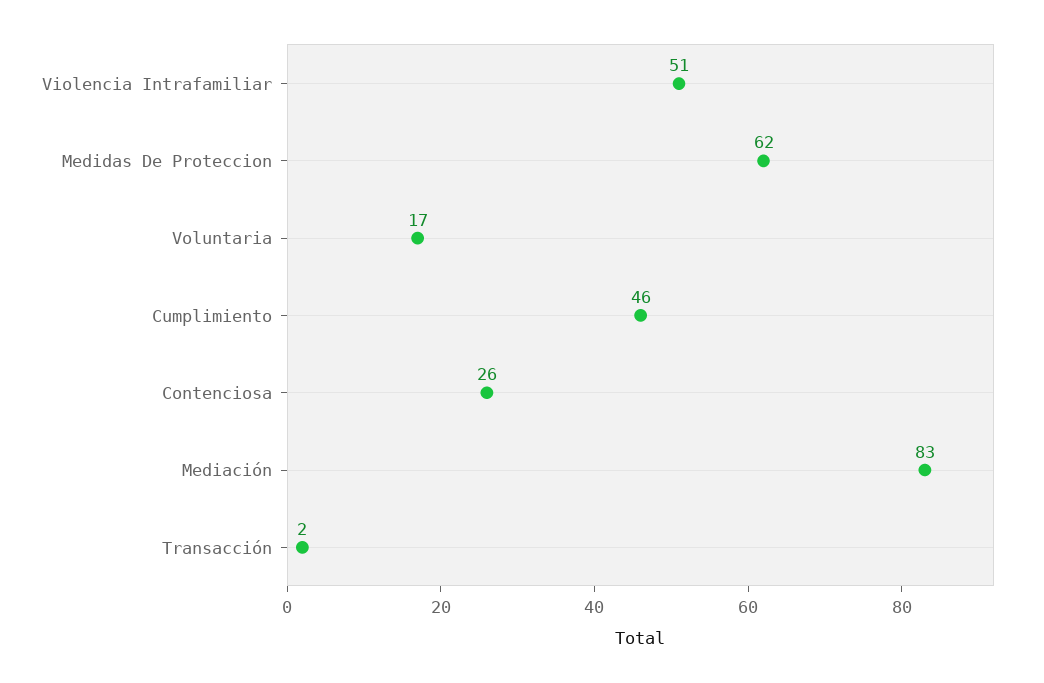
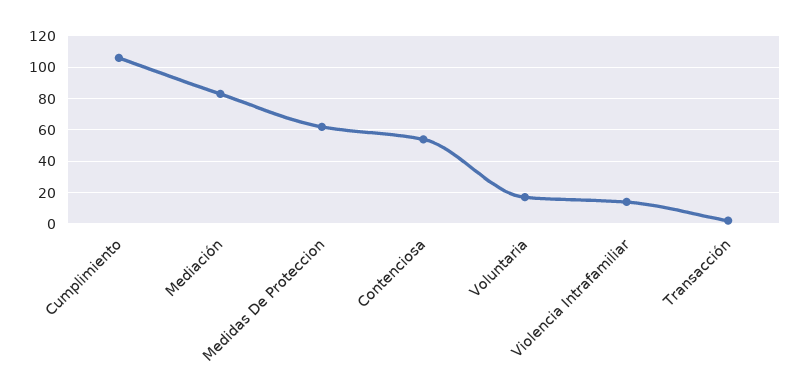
Violencia Intrafamiliar: 51 -> 15
Cumplimiento: 46 -> 105
Contenciosa: 26 -> 55

